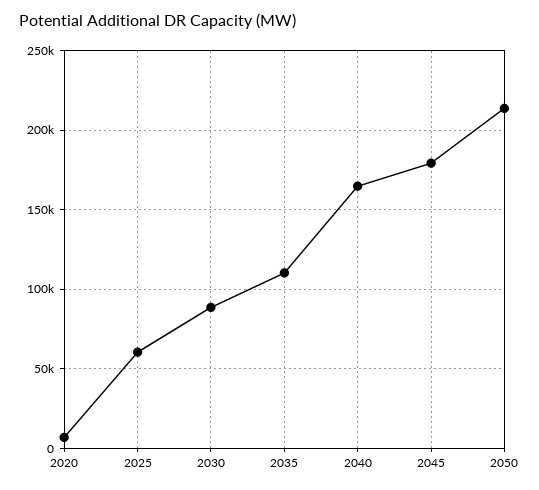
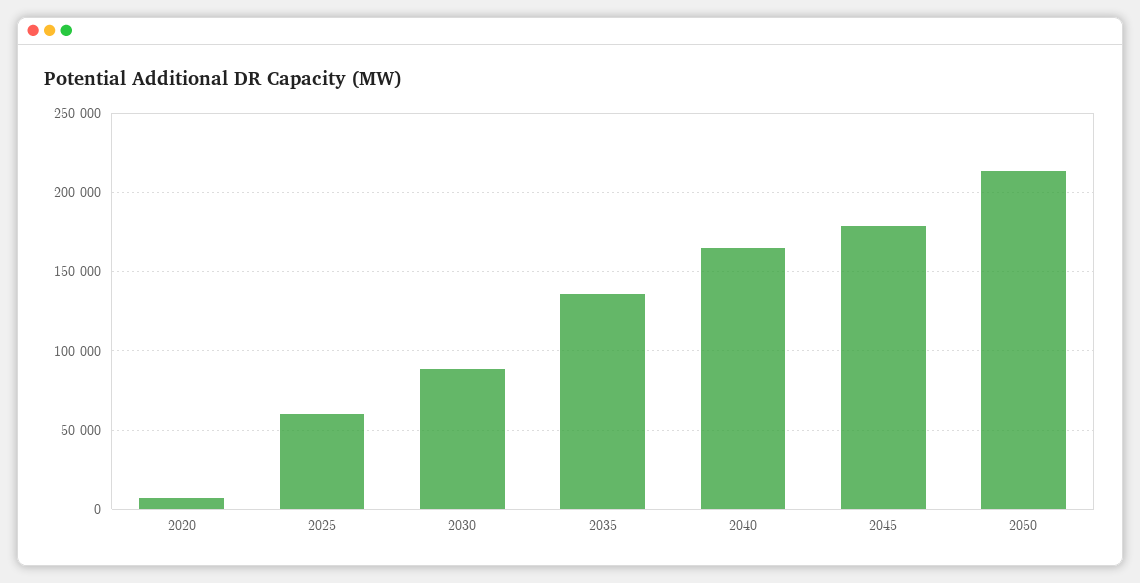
2035: 110000 -> 135000

